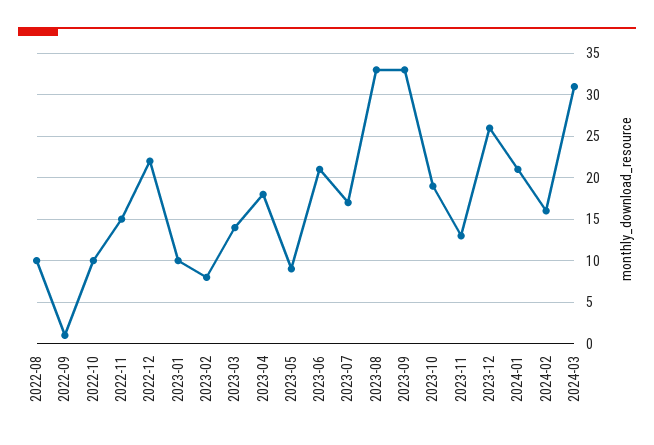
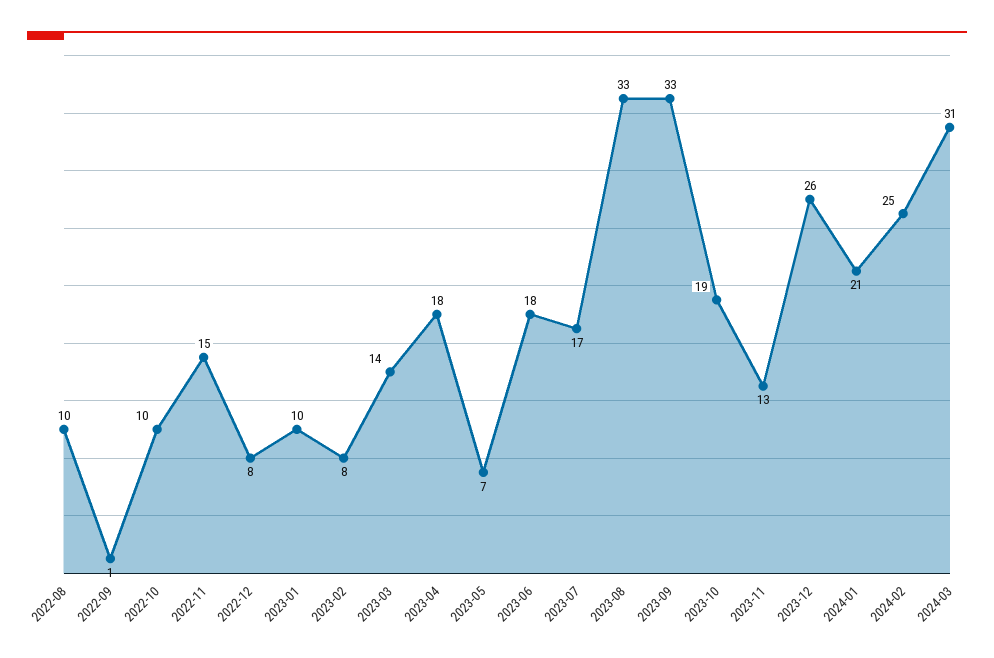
2022-12: 22 -> 8
2023-05: 9 -> 7
2023-06: 21 -> 18
2024-02: 16 -> 25

